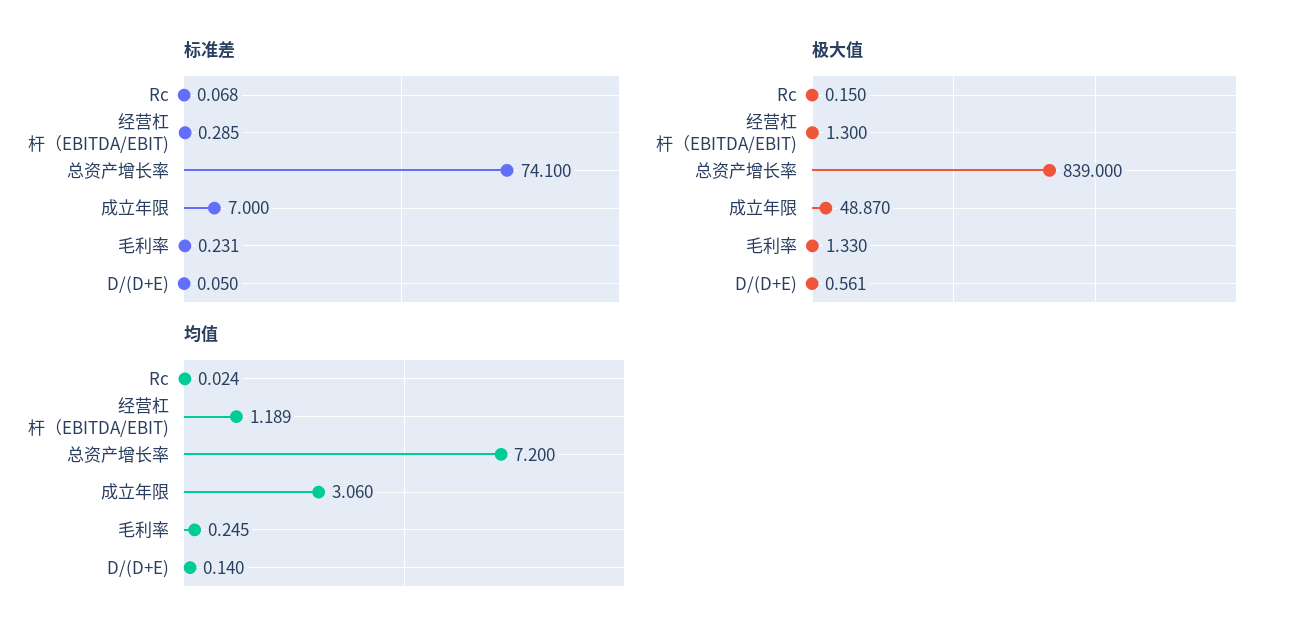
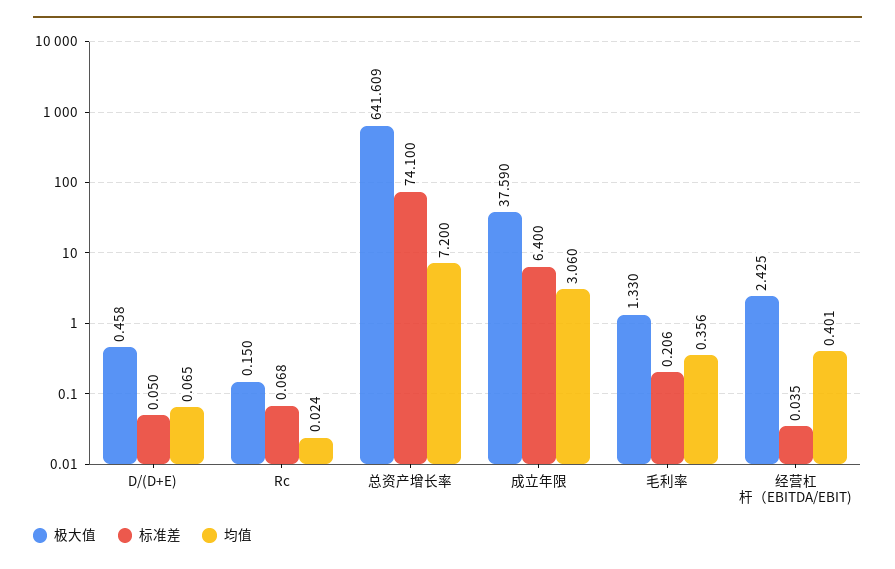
标准差, 经营杠杆（EBITDA/EBIT): 0.285 -> 0.035
标准差, 成立年限: 7 -> 6.4
标准差, 毛利率: 0.231 -> 0.206
极大值, 经营杠杆（EBITDA/EBIT): 1.3 -> 2.425
极大值, 总资产增长率: 839 -> 641.609
极大值, 成立年限: 48.87 -> 37.59
极大值, D/(D+E): 0.561 -> 0.458
均值, 经营杠杆（EBITDA/EBIT): 1.189 -> 0.401
均值, 毛利率: 0.245 -> 0.356
均值, D/(D+E): 0.14 -> 0.065

